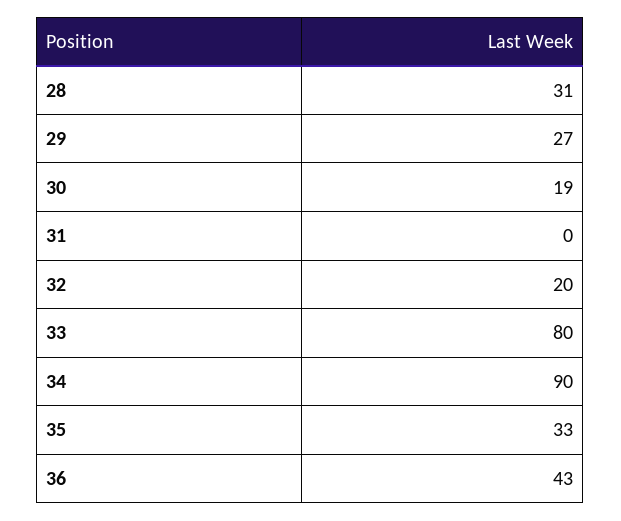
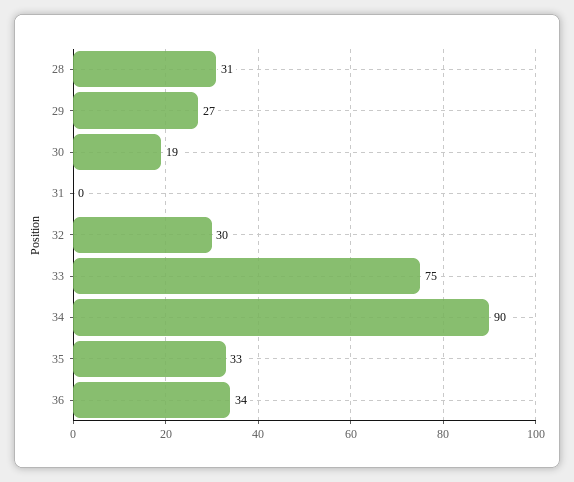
32: 20 -> 30
33: 80 -> 75
36: 43 -> 34

